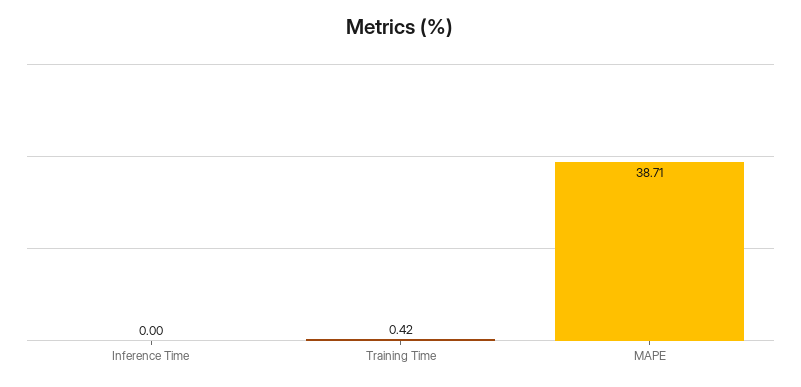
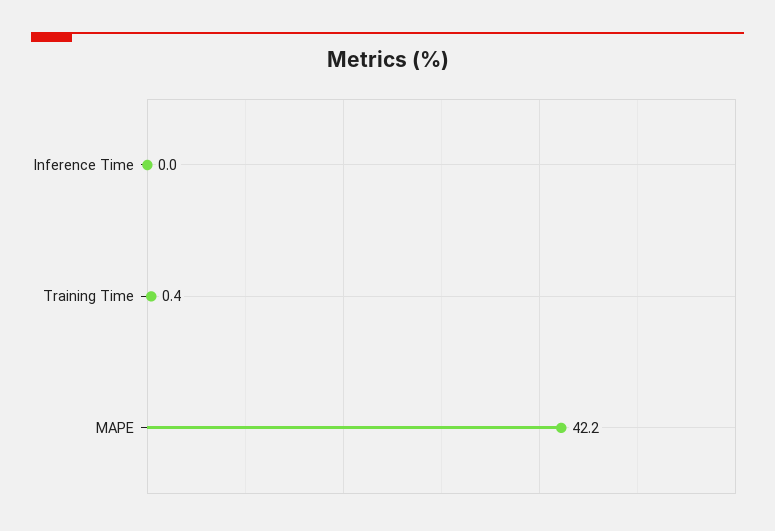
MAPE: 38.71 -> 42.2

